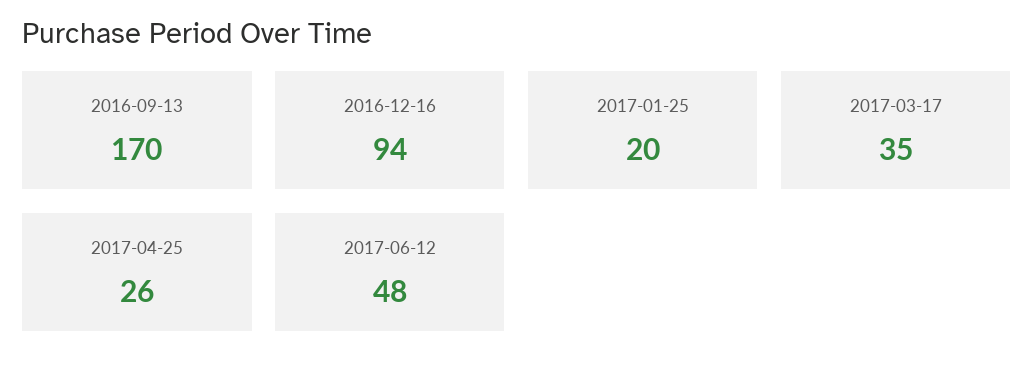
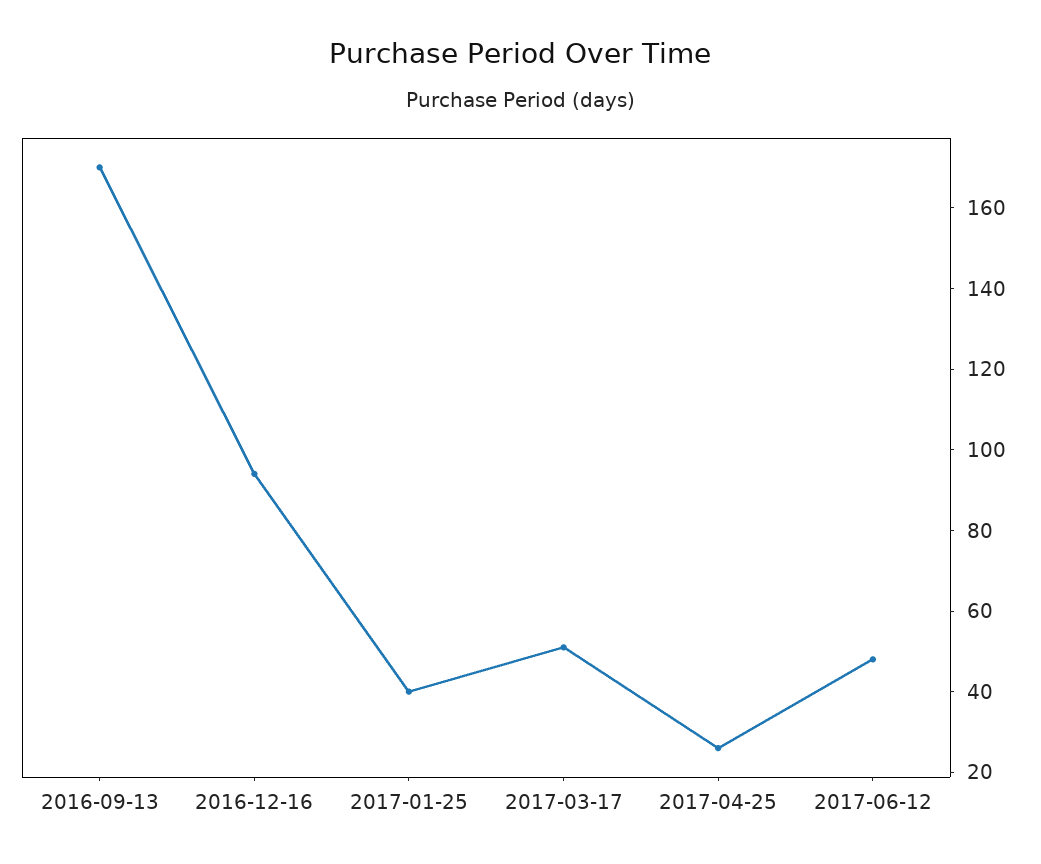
2017-01-25: 20 -> 40
2017-03-17: 35 -> 50

